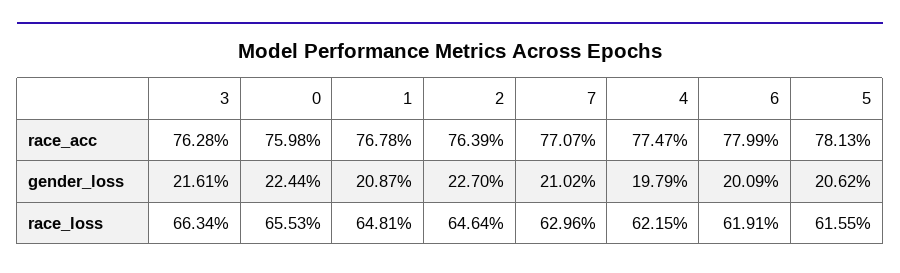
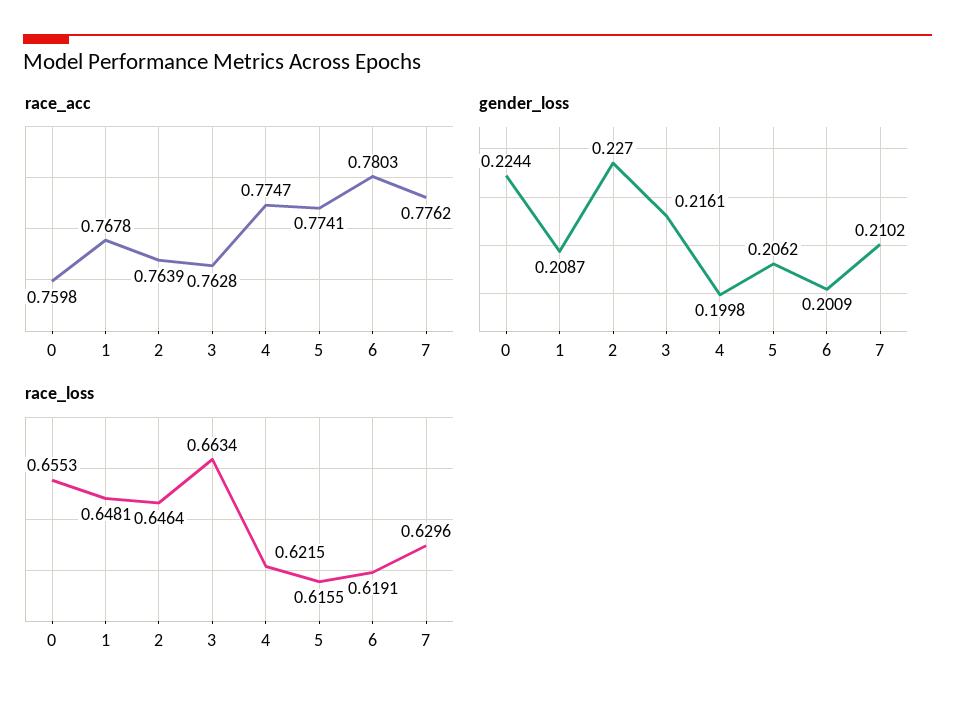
race_acc, 7: 0.7707 -> 0.7762
race_acc, 6: 0.7799 -> 0.7803
race_acc, 5: 0.7813 -> 0.7741
gender_loss, 4: 0.1979 -> 0.1998

